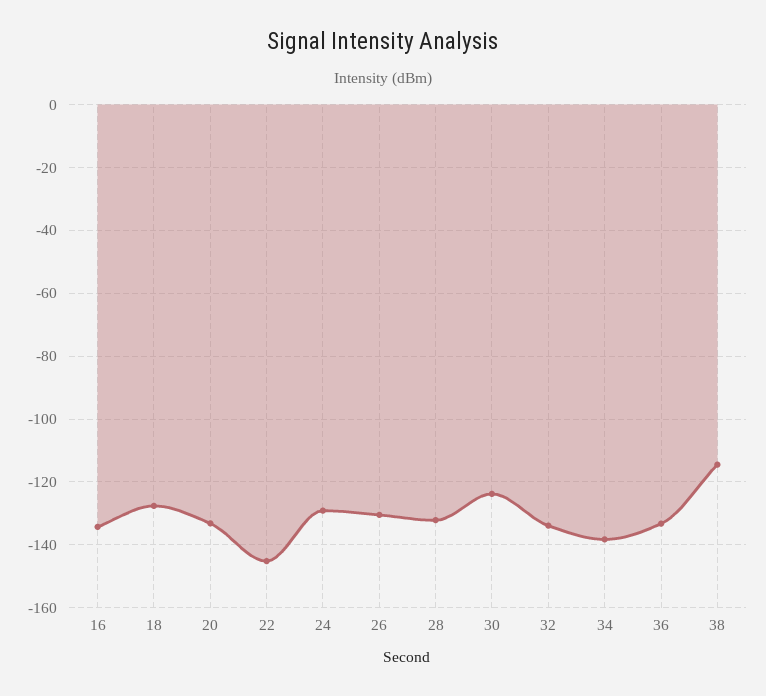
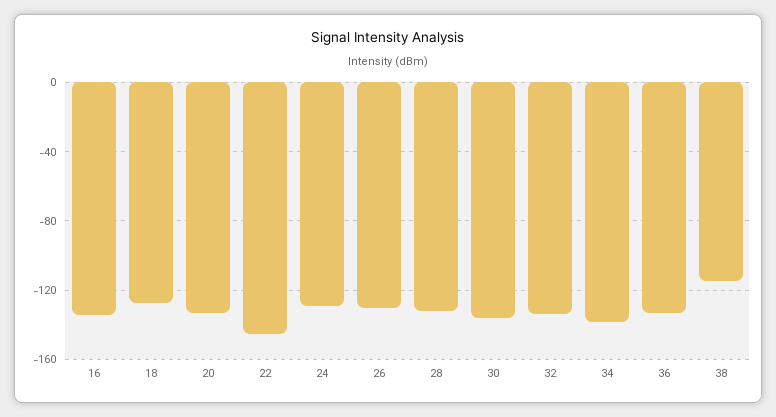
30: -124 -> -135

